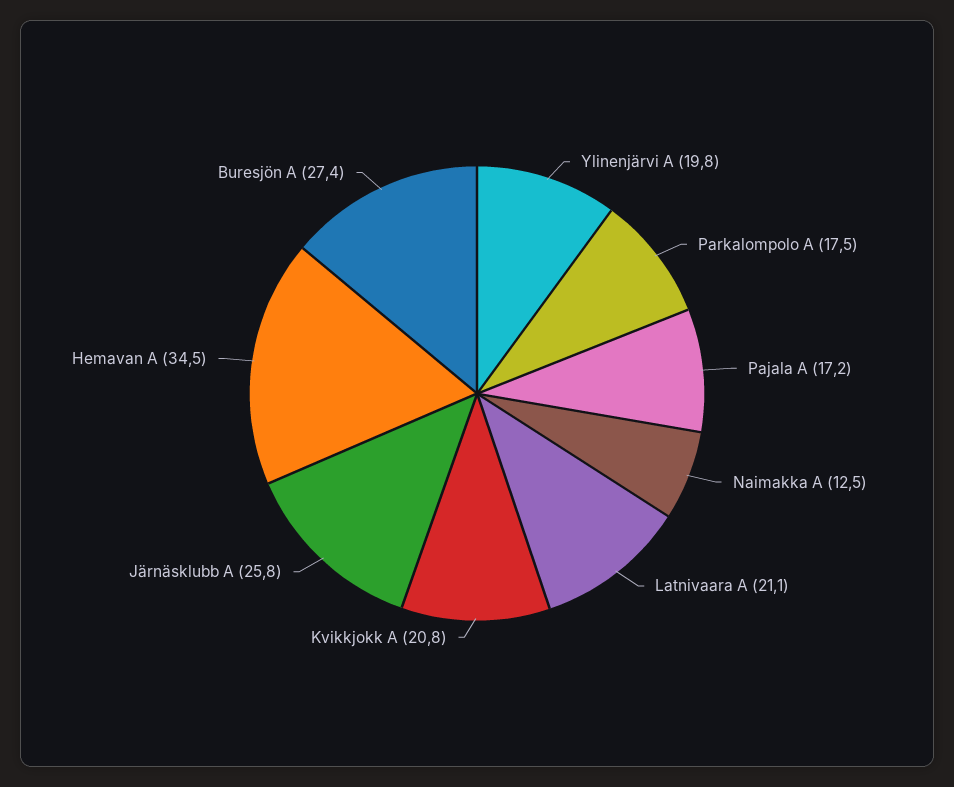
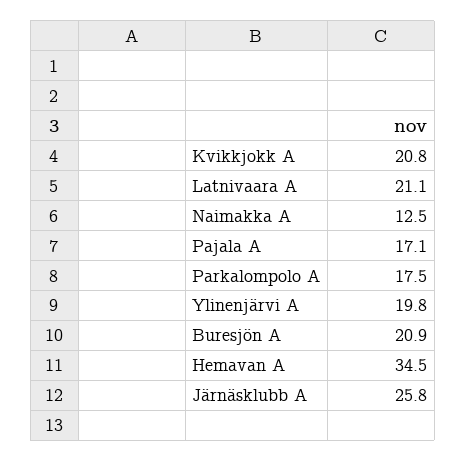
Pajala A: 17.2 -> 17.1
Buresjön A: 27.4 -> 20.9

